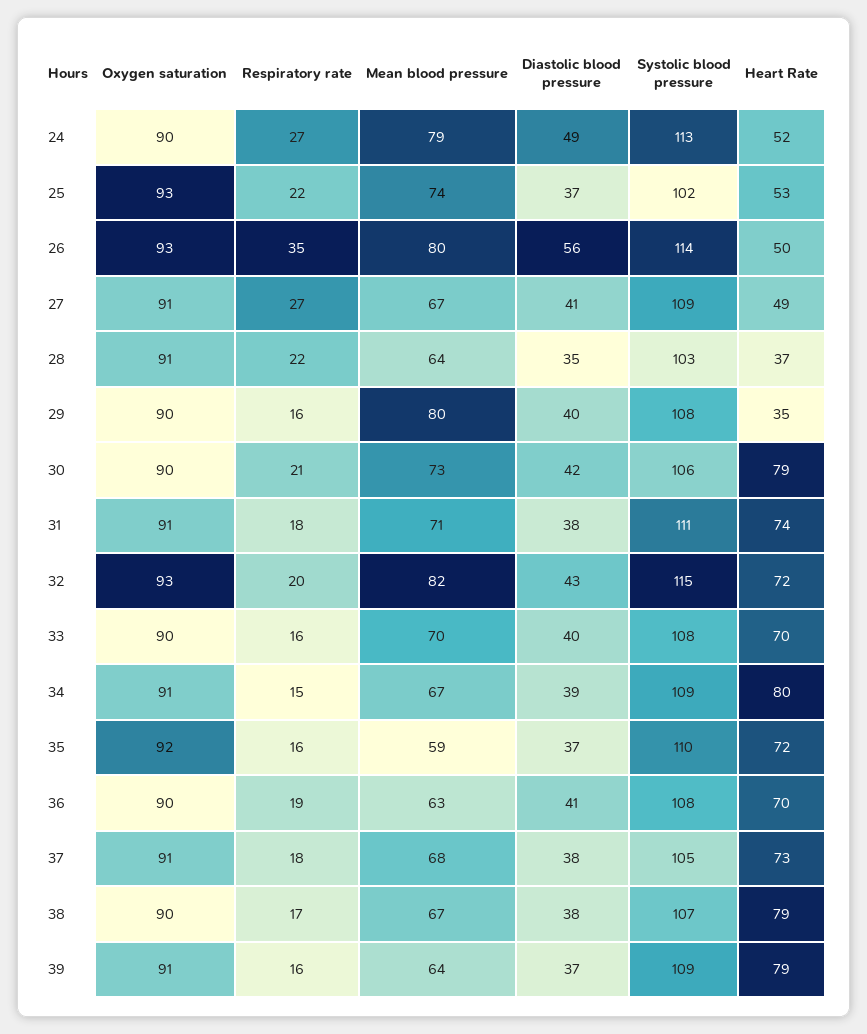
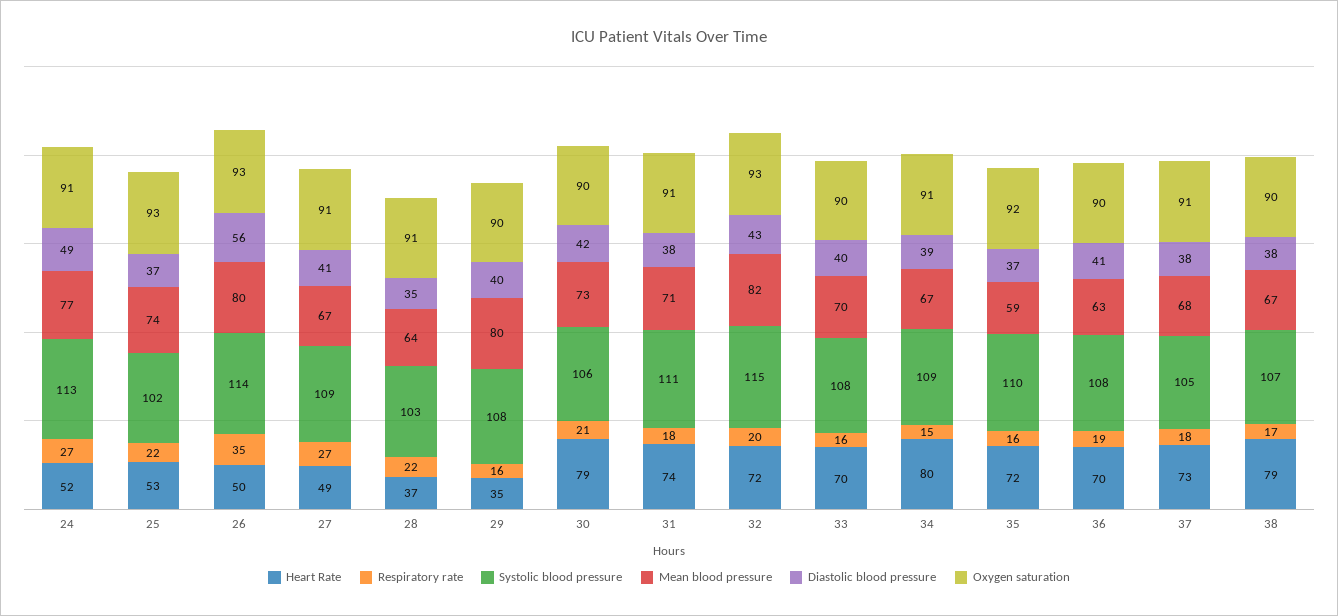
Oxygen saturation, 24: 90 -> 91
Mean blood pressure, 24: 79 -> 77
Oxygen saturation, 39: 91 -> none
Respiratory rate, 39: 16 -> none
Mean blood pressure, 39: 64 -> none
Diastolic blood pressure, 39: 37 -> none
Systolic blood pressure, 39: 109 -> none
Heart Rate, 39: 79 -> none

